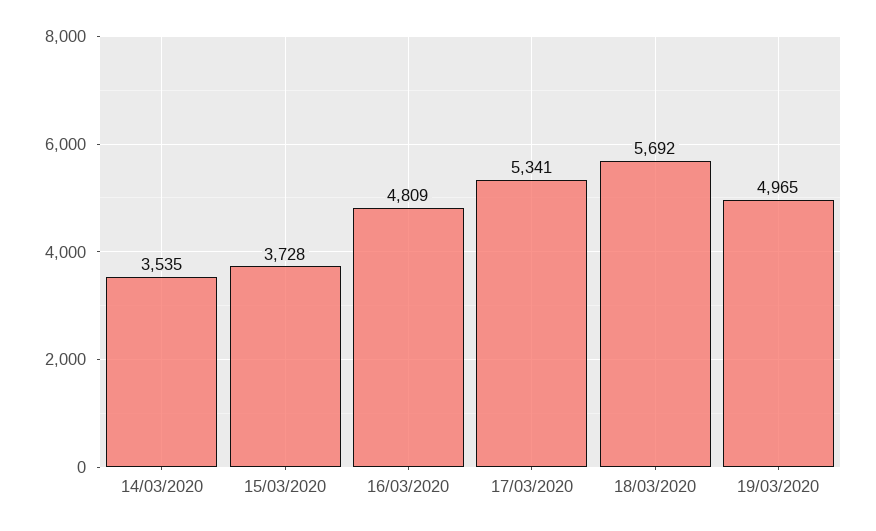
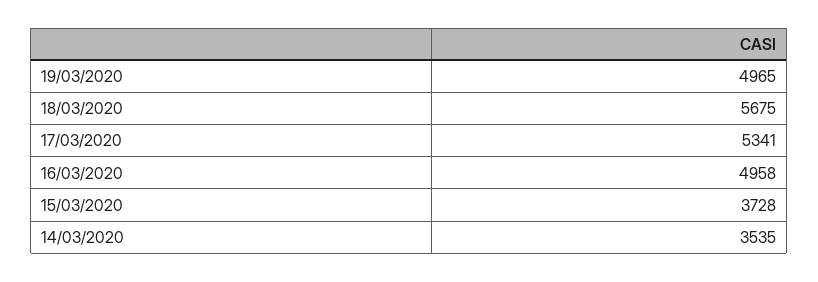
16/03/2020: 4809 -> 4958
18/03/2020: 5692 -> 5675

